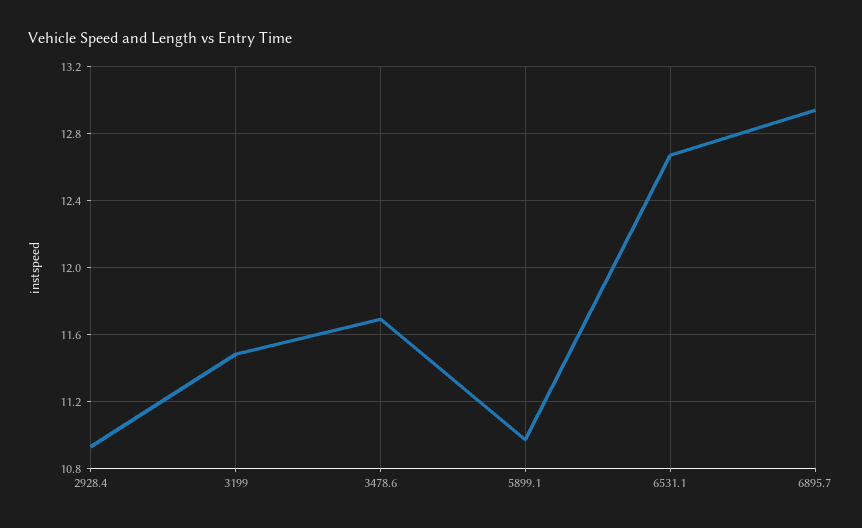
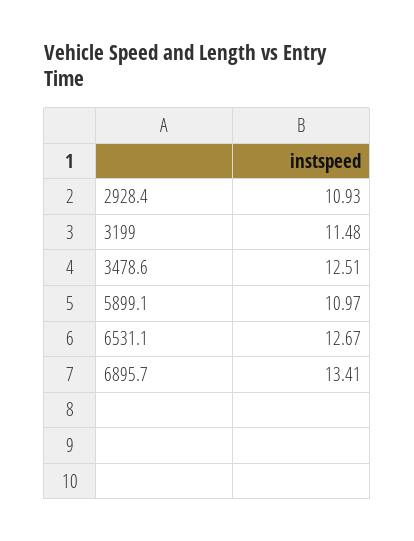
3478.6: 11.7 -> 12.51
6895.7: 12.95 -> 13.41

